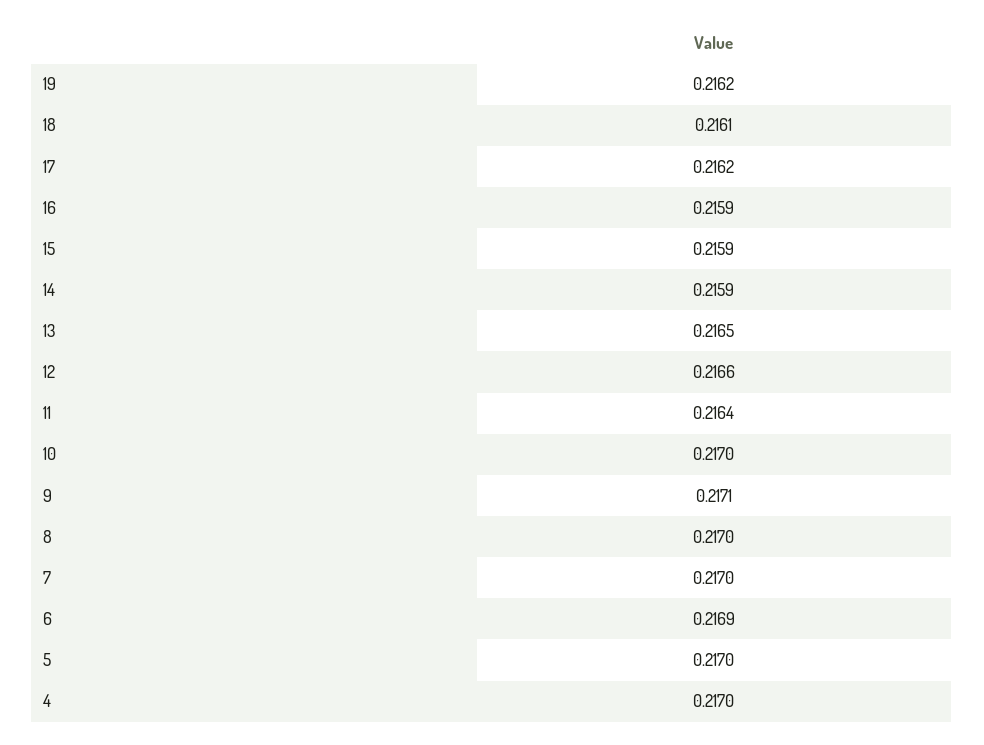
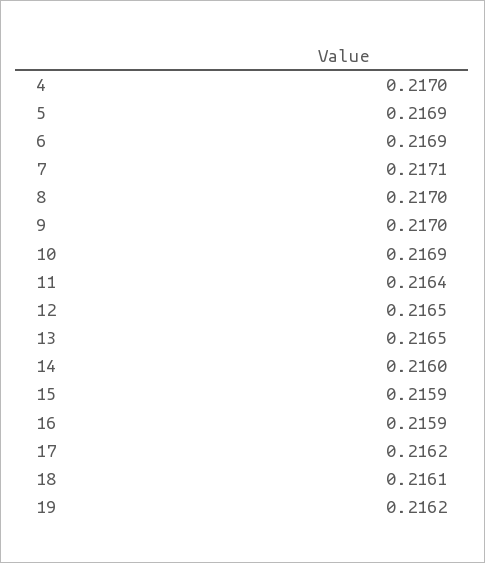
14: 0.2159 -> 0.216
12: 0.2166 -> 0.2165
10: 0.217 -> 0.2169
9: 0.2171 -> 0.217
7: 0.217 -> 0.2171
5: 0.217 -> 0.2169

